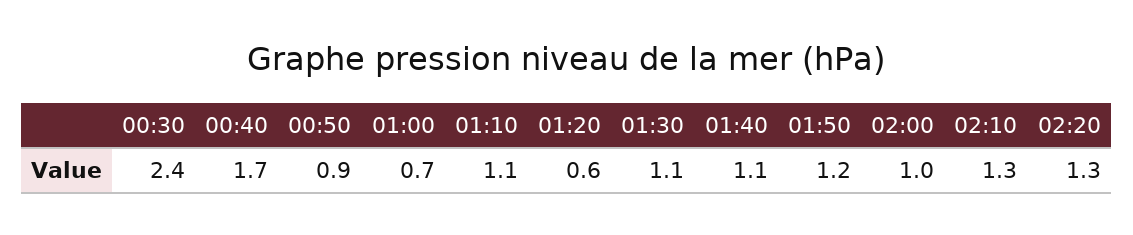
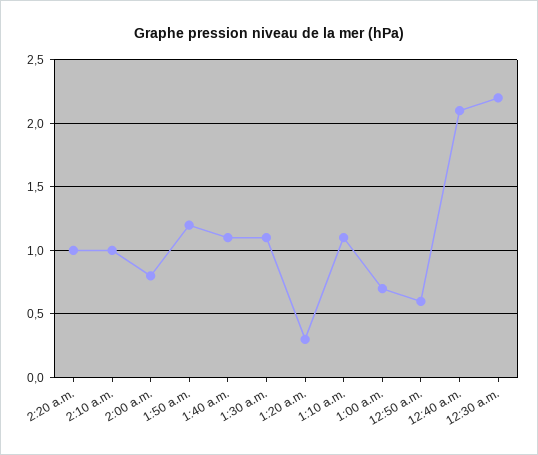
00:30: 2.4 -> 2.2
00:40: 1.7 -> 2.1
00:50: 0.9 -> 0.6
01:20: 0.6 -> 0.3
02:00: 1 -> 0.8
02:10: 1.3 -> 1
02:20: 1.3 -> 1

